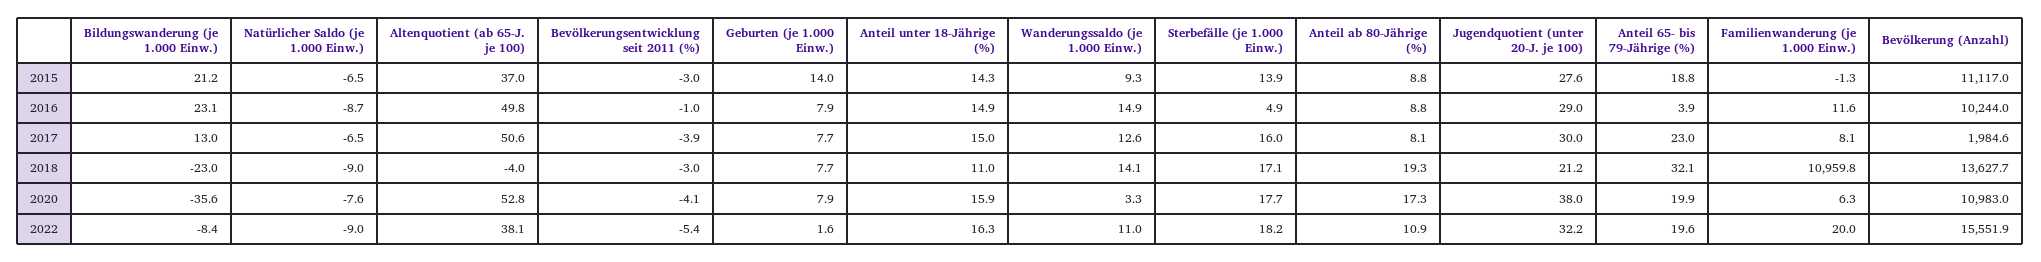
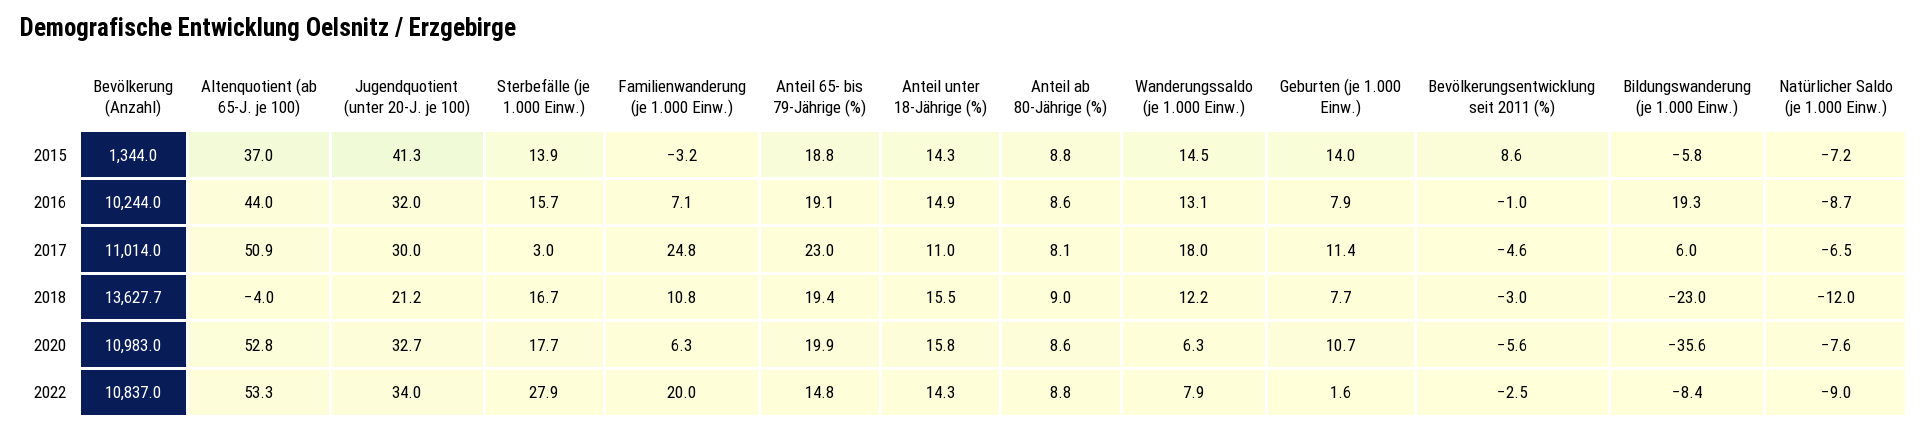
Bildungswanderung (je 1.000 Einw.), 2015: 21.2 -> -5.8
Natürlicher Saldo (je 1.000 Einw.), 2015: -6.5 -> -7.2
Bevölkerungsentwicklung seit 2011 (%), 2015: -3 -> 8.6
Wanderungssaldo (je 1.000 Einw.), 2015: 9.3 -> 14.5
Jugendquotient (unter 20-J. je 100), 2015: 27.6 -> 41.3
Familienwanderung (je 1.000 Einw.), 2015: -1.3 -> -3.2
Bevölkerung (Anzahl), 2015: 11117 -> 1344
Bildungswanderung (je 1.000 Einw.), 2016: 23.1 -> 19.3
Altenquotient (ab 65-J. je 100), 2016: 49.8 -> 44
Wanderungssaldo (je 1.000 Einw.), 2016: 14.9 -> 13.1
Sterbefälle (je 1.000 Einw.), 2016: 4.9 -> 15.7
Anteil ab 80-Jährige (%), 2016: 8.8 -> 8.6
Jugendquotient (unter 20-J. je 100), 2016: 29 -> 32
Anteil 65- bis 79-Jährige (%), 2016: 3.9 -> 19.1
Familienwanderung (je 1.000 Einw.), 2016: 11.6 -> 7.1
Bildungswanderung (je 1.000 Einw.), 2017: 13 -> 6
Altenquotient (ab 65-J. je 100), 2017: 50.6 -> 50.9
Bevölkerungsentwicklung seit 2011 (%), 2017: -3.9 -> -4.6
Geburten (je 1.000 Einw.), 2017: 7.7 -> 11.4
Anteil unter 18-Jährige (%), 2017: 15 -> 11
Wanderungssaldo (je 1.000 Einw.), 2017: 12.6 -> 18
Sterbefälle (je 1.000 Einw.), 2017: 16 -> 3
Familienwanderung (je 1.000 Einw.), 2017: 8.1 -> 24.8
Bevölkerung (Anzahl), 2017: 1984.6 -> 11014
Natürlicher Saldo (je 1.000 Einw.), 2018: -9 -> -12
Anteil unter 18-Jährige (%), 2018: 11 -> 15.5
Wanderungssaldo (je 1.000 Einw.), 2018: 14.1 -> 12.2
Sterbefälle (je 1.000 Einw.), 2018: 17.1 -> 16.7
Anteil ab 80-Jährige (%), 2018: 19.3 -> 9
Anteil 65- bis 79-Jährige (%), 2018: 32.1 -> 19.4
Familienwanderung (je 1.000 Einw.), 2018: 10959.8 -> 10.8
Bevölkerungsentwicklung seit 2011 (%), 2020: -4.1 -> -5.6
Geburten (je 1.000 Einw.), 2020: 7.9 -> 10.7
Anteil unter 18-Jährige (%), 2020: 15.9 -> 15.8
Wanderungssaldo (je 1.000 Einw.), 2020: 3.3 -> 6.3
Anteil ab 80-Jährige (%), 2020: 17.3 -> 8.6
Jugendquotient (unter 20-J. je 100), 2020: 38 -> 32.7
Altenquotient (ab 65-J. je 100), 2022: 38.1 -> 53.3
Bevölkerungsentwicklung seit 2011 (%), 2022: -5.4 -> -2.5
Anteil unter 18-Jährige (%), 2022: 16.3 -> 14.3
Wanderungssaldo (je 1.000 Einw.), 2022: 11 -> 7.9
Sterbefälle (je 1.000 Einw.), 2022: 18.2 -> 27.9
Anteil ab 80-Jährige (%), 2022: 10.9 -> 8.8
Jugendquotient (unter 20-J. je 100), 2022: 32.2 -> 34
Anteil 65- bis 79-Jährige (%), 2022: 19.6 -> 14.8
Bevölkerung (Anzahl), 2022: 15551.9 -> 10837

